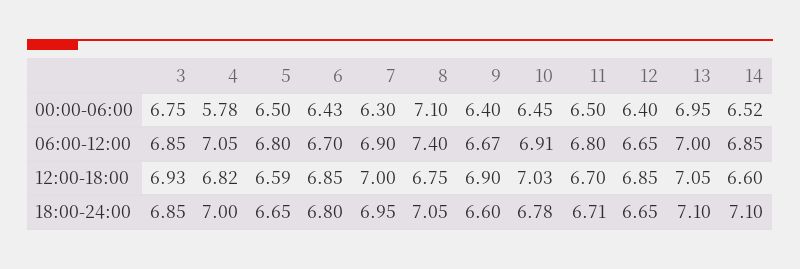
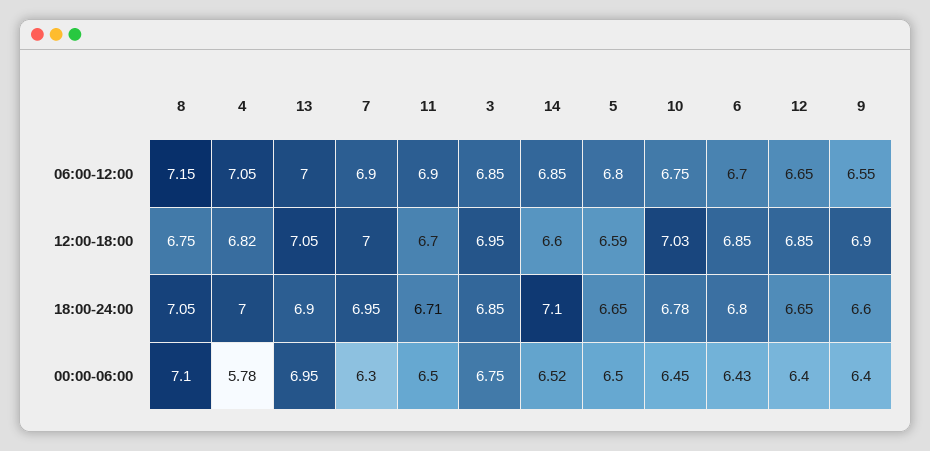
8, 06:00-12:00: 7.4 -> 7.15
9, 06:00-12:00: 6.67 -> 6.55
10, 06:00-12:00: 6.91 -> 6.75
11, 06:00-12:00: 6.8 -> 6.9
3, 12:00-18:00: 6.93 -> 6.95
13, 18:00-24:00: 7.1 -> 6.9

